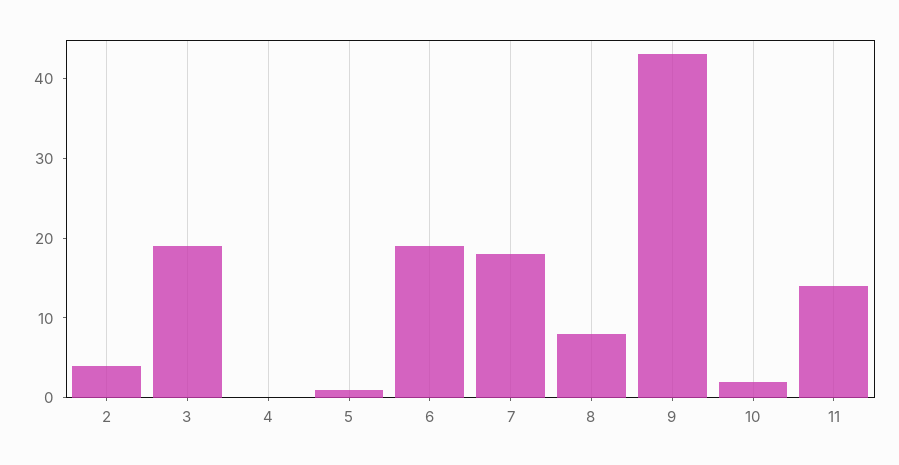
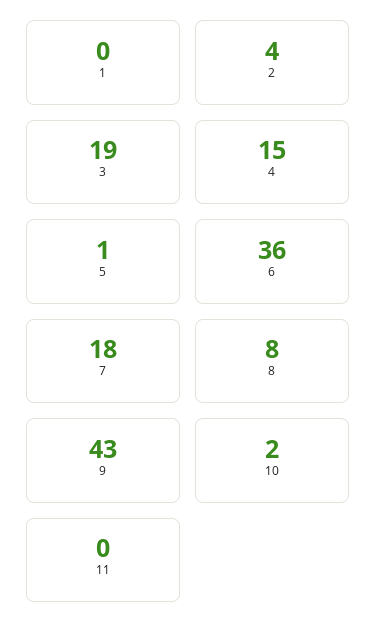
4: 0 -> 15
6: 20 -> 36
11: 15 -> 0
1: none -> 0

